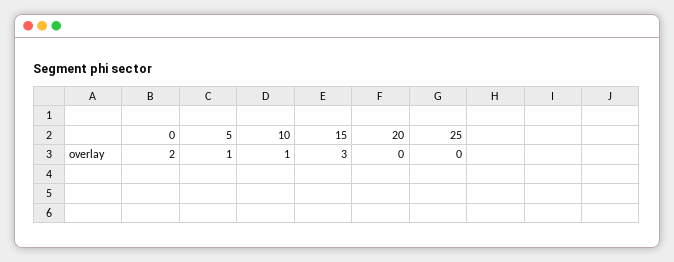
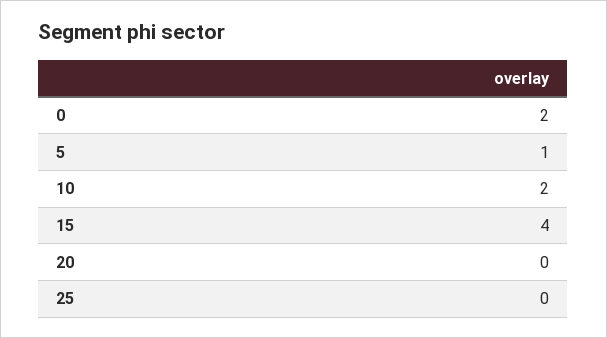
10: 1 -> 2
15: 3 -> 4

